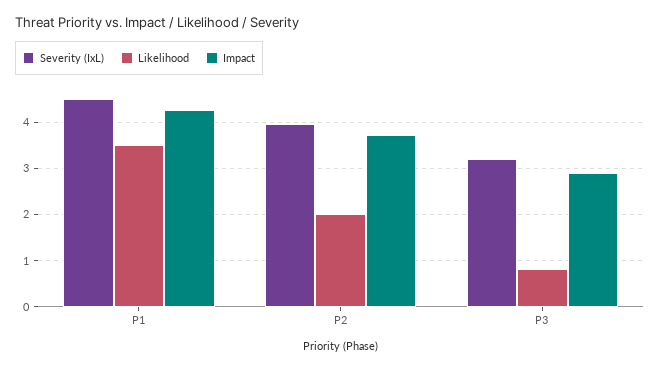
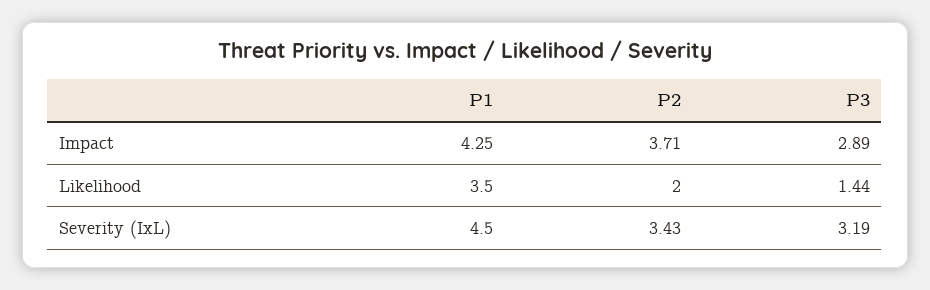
Severity (IxL), P2: 4 -> 3.43
Likelihood, P3: 0.8 -> 1.44

